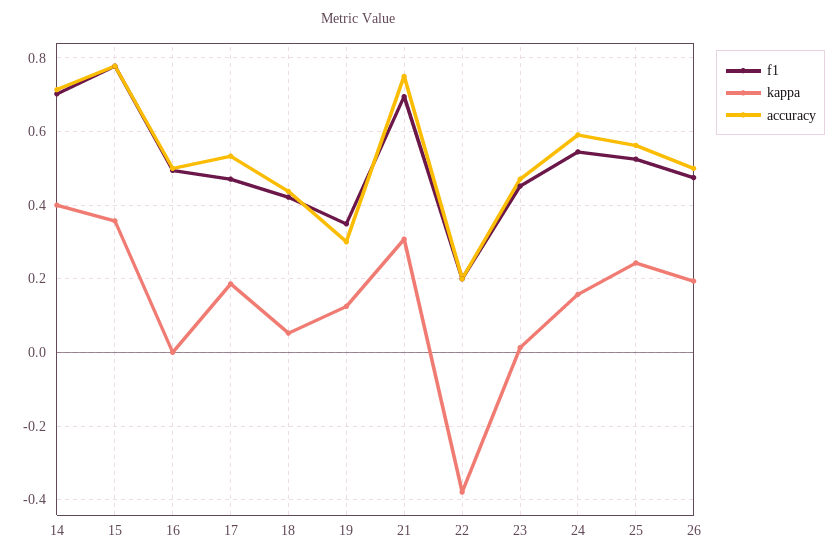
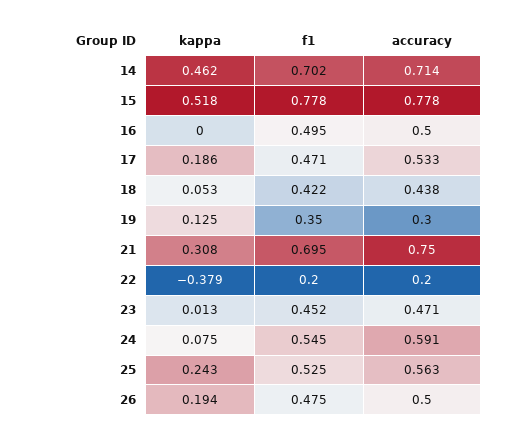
kappa, 14: 0.4 -> 0.462
kappa, 15: 0.36 -> 0.518
kappa, 24: 0.16 -> 0.075

